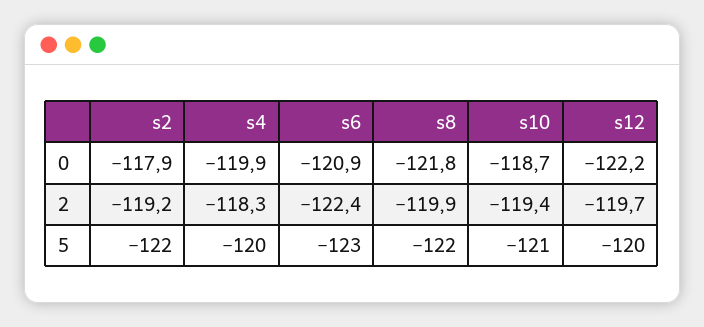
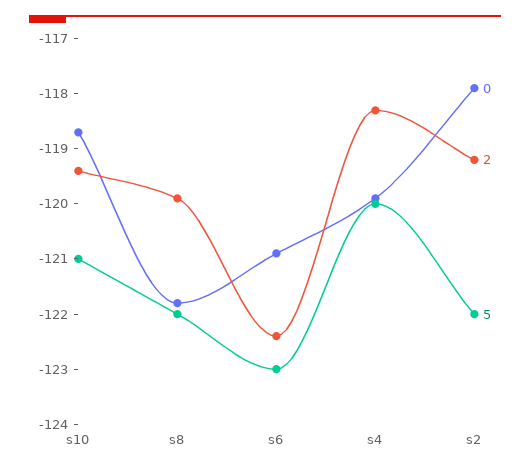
0, s12: -122.2 -> none
2, s12: -119.7 -> none
5, s12: -120 -> none

